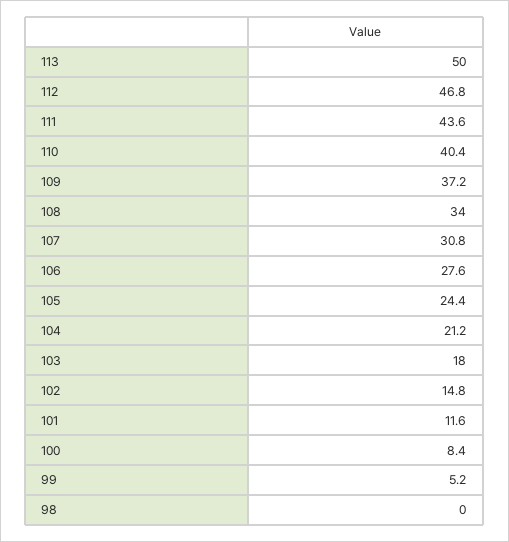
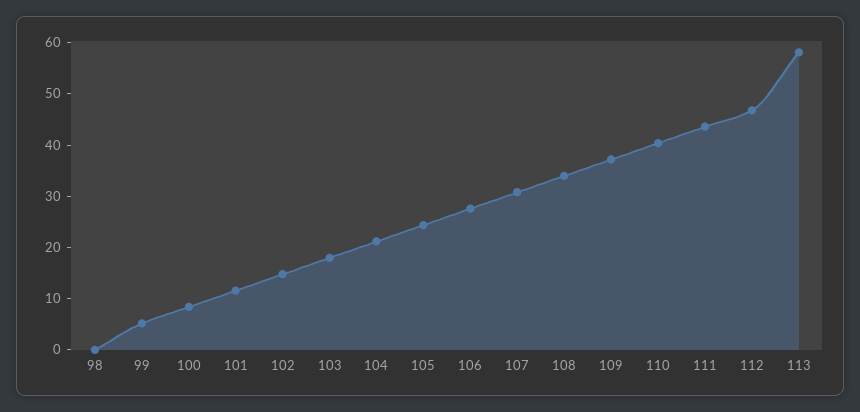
113: 50 -> 58

